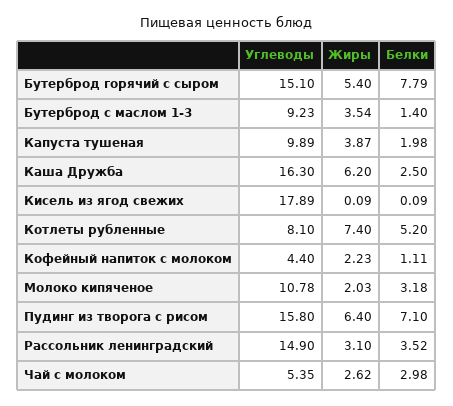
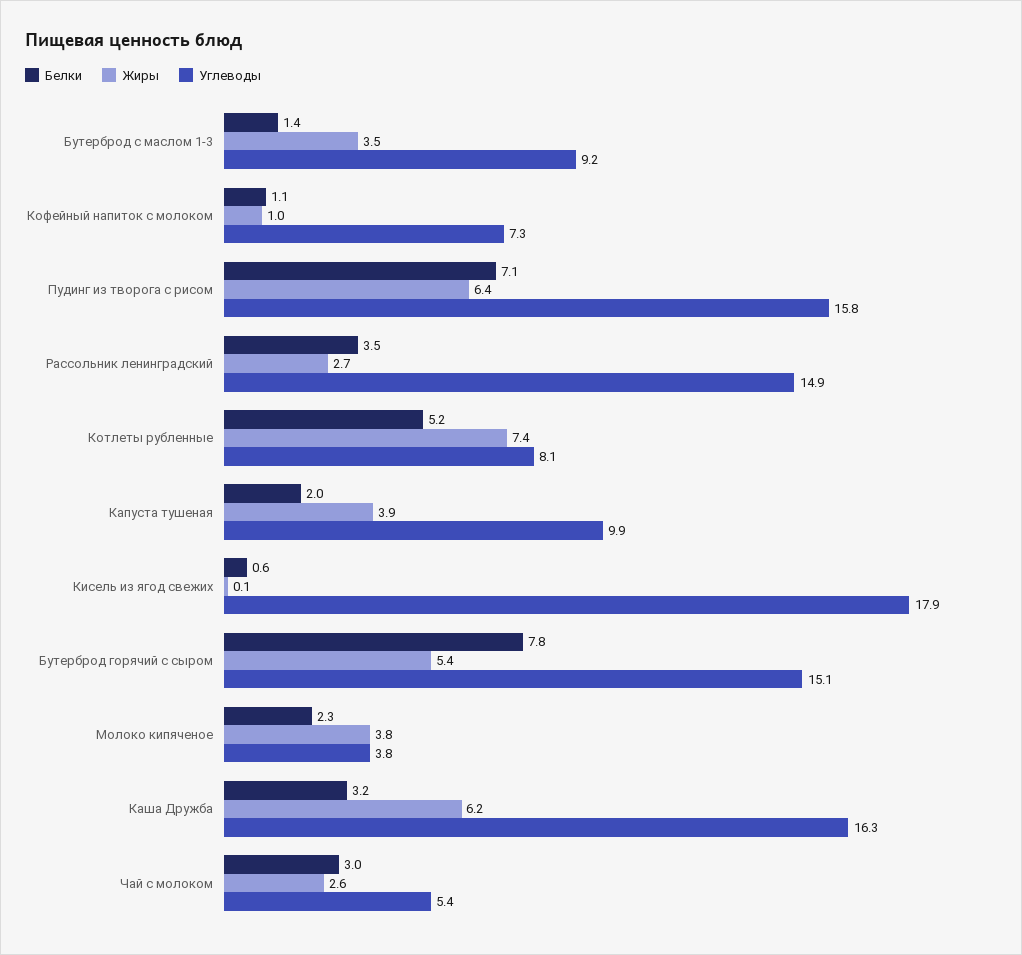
Белки, Каша Дружба: 2.5 -> 3.2
Белки, Кисель из ягод свежих: 0.09 -> 0.6
Углеводы, Кофейный напиток с молоком: 4.4 -> 7.3
Жиры, Кофейный напиток с молоком: 2.23 -> 1
Углеводы, Молоко кипяченое: 10.78 -> 3.8
Жиры, Молоко кипяченое: 2.03 -> 3.8
Белки, Молоко кипяченое: 3.18 -> 2.3
Жиры, Рассольник ленинградский: 3.1 -> 2.7

